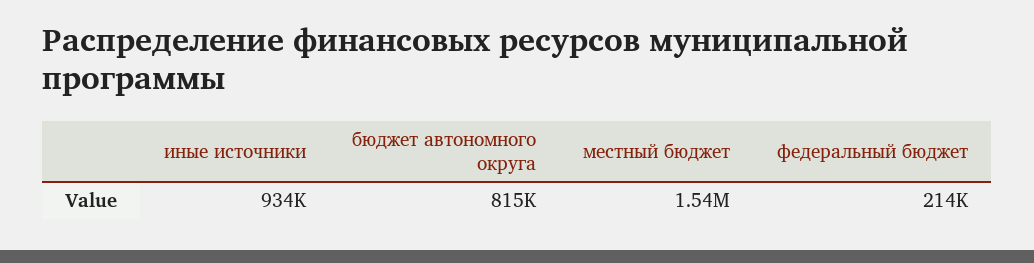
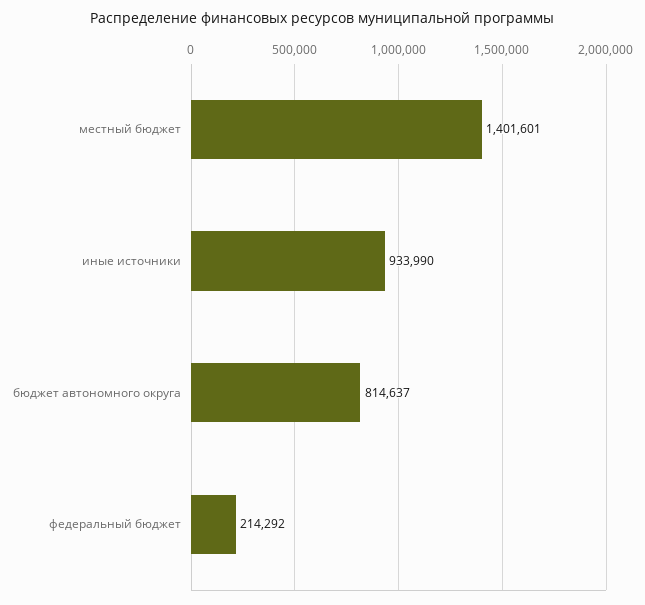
местный бюджет: 1540000 -> 1401601

